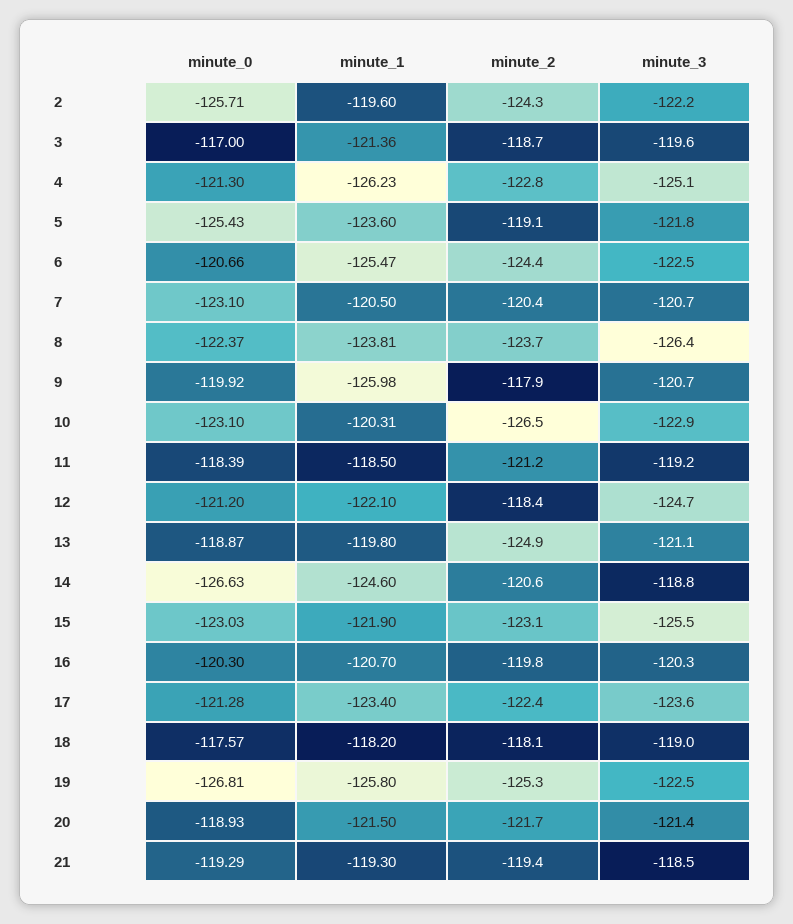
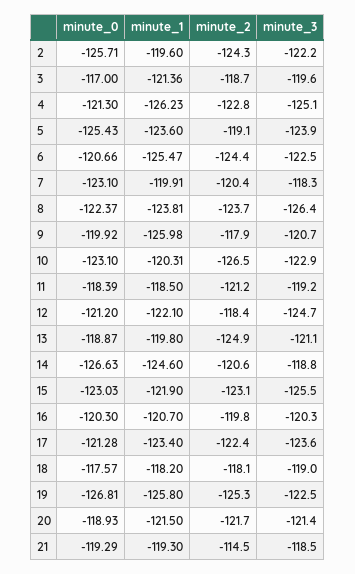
minute_3, 5: -121.8 -> -123.9
minute_1, 7: -120.5 -> -119.91
minute_3, 7: -120.7 -> -118.3
minute_2, 21: -119.4 -> -114.5

